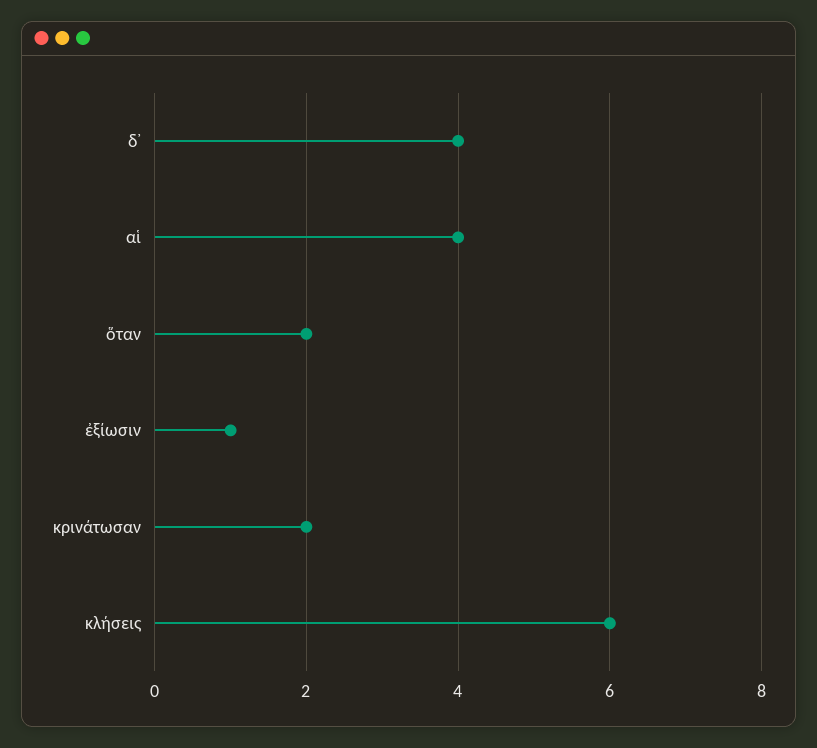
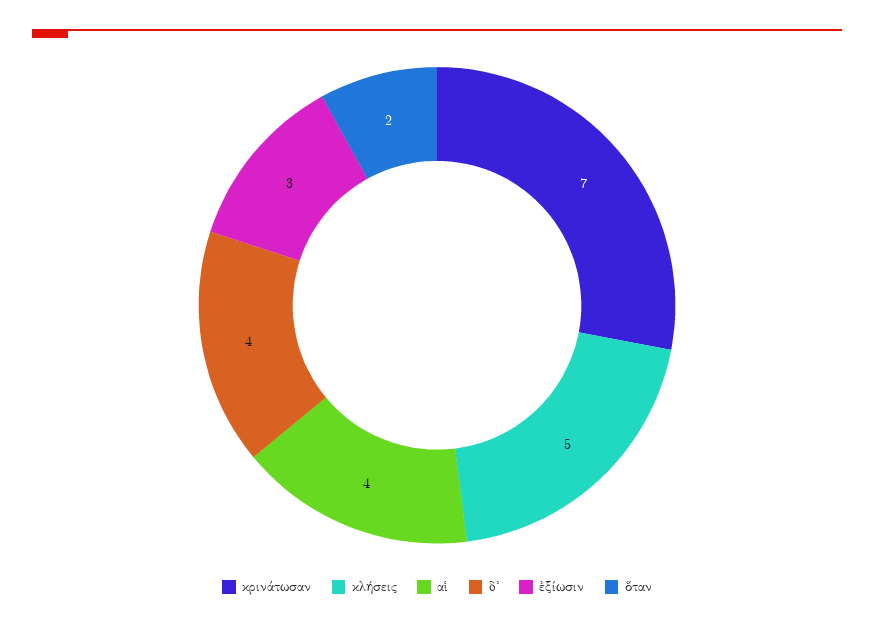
ἐξίωσιν: 1 -> 3
κρινάτωσαν: 2 -> 7
κλήσεις: 6 -> 5

